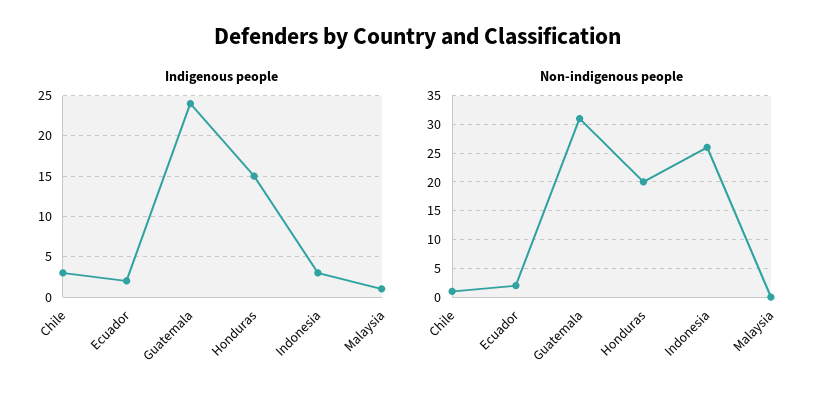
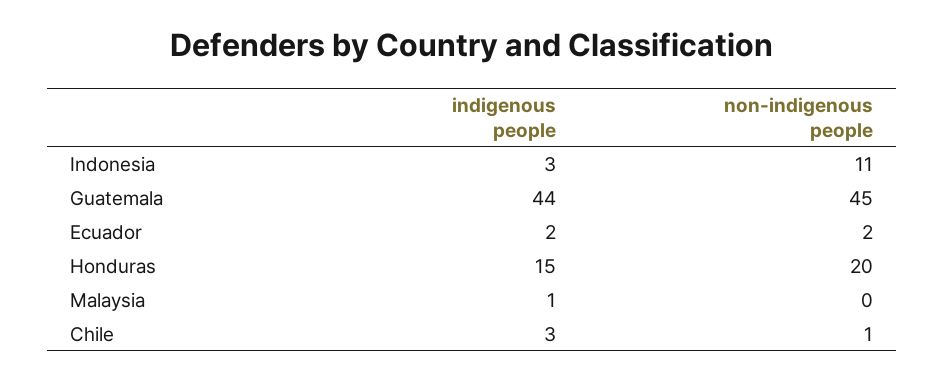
Indigenous people, Guatemala: 24 -> 44
Non-indigenous people, Guatemala: 30 -> 45
Non-indigenous people, Indonesia: 25 -> 11

